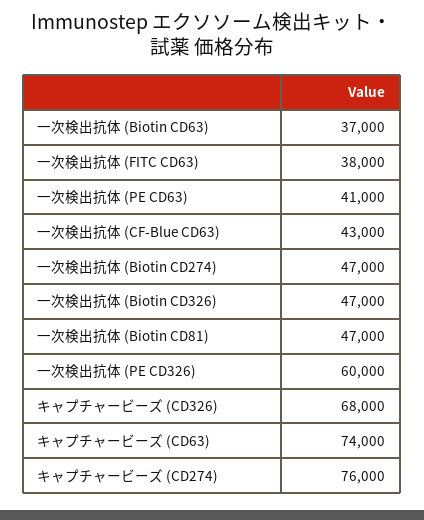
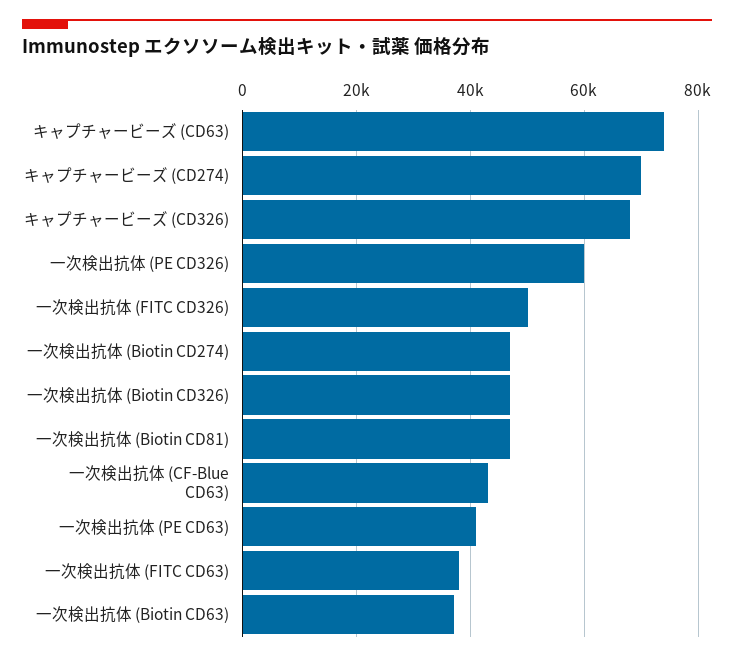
キャプチャービーズ (CD274): 76000 -> 70000
一次検出抗体 (FITC CD326): none -> 50000

